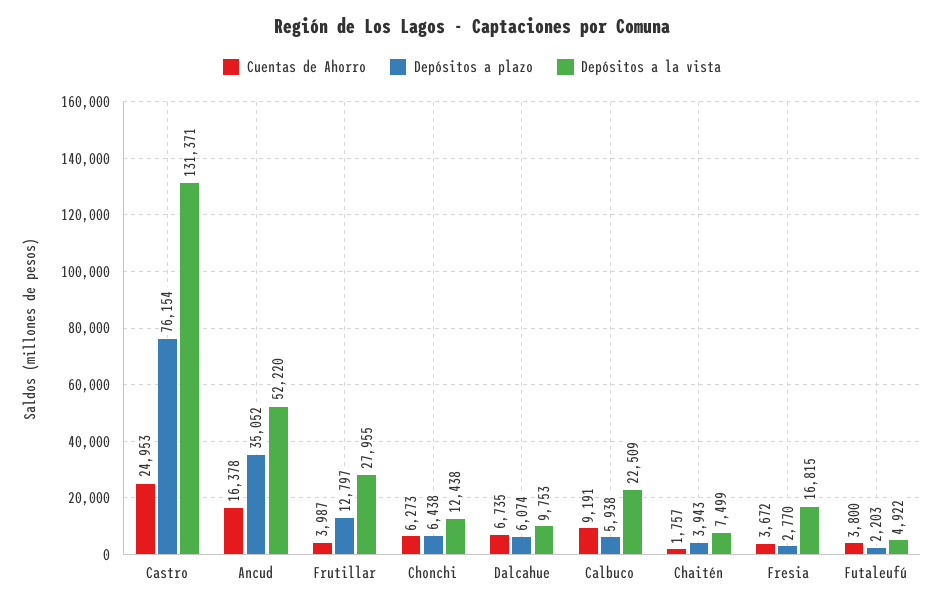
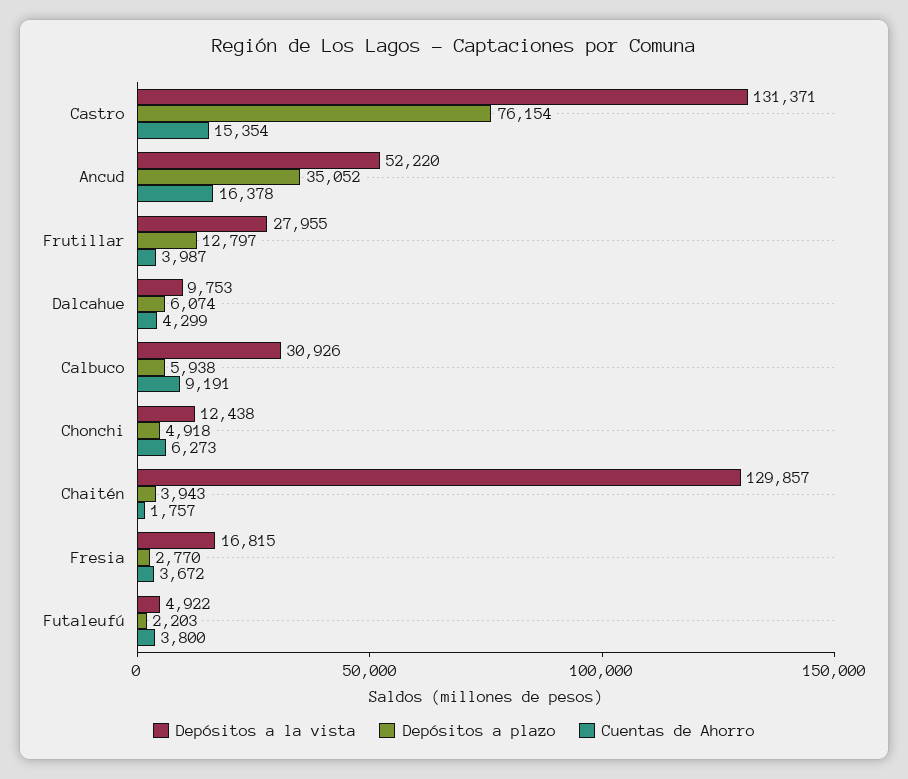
Cuentas de Ahorro, Castro: 24953 -> 15354
Depósitos a plazo, Chonchi: 6438 -> 4918
Cuentas de Ahorro, Dalcahue: 6735 -> 4299
Depósitos a la vista, Calbuco: 22509 -> 30926
Depósitos a la vista, Chaitén: 7499 -> 129857

